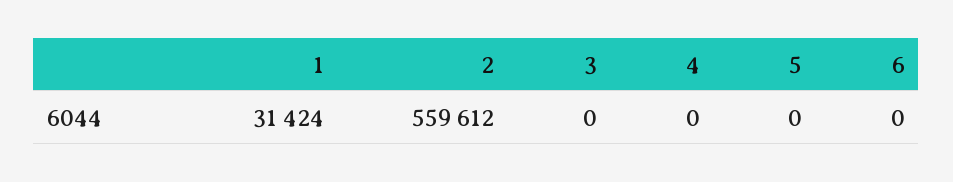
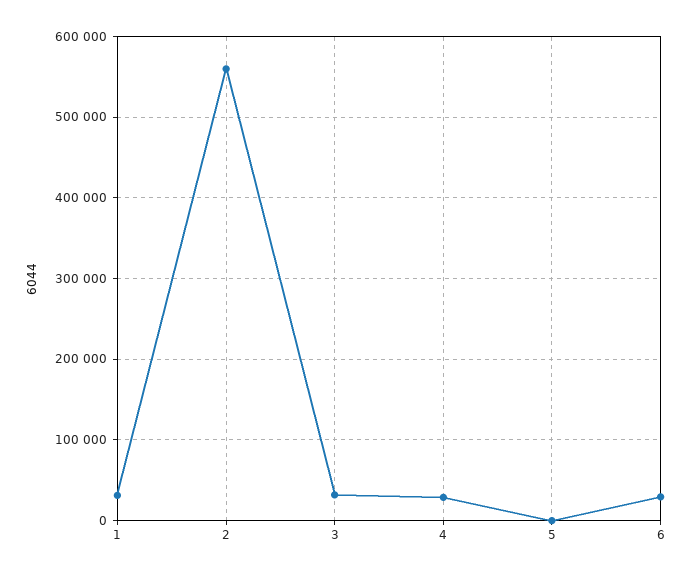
3: 0 -> 30000
4: 0 -> 30000
6: 0 -> 30000

